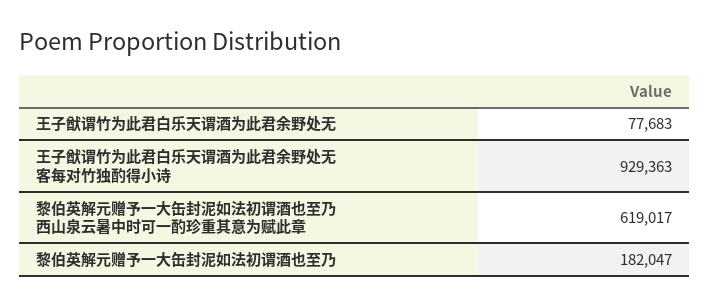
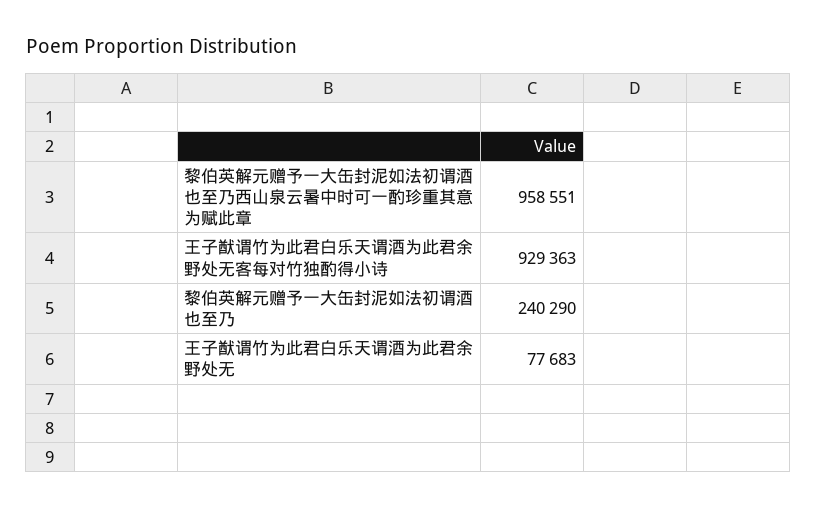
黎伯英解元赠予一大缶封泥如法初谓酒也至乃西山泉云暑中时可一酌珍重其意为赋此章: 619017 -> 958551
黎伯英解元赠予一大缶封泥如法初谓酒也至乃: 182047 -> 240290

